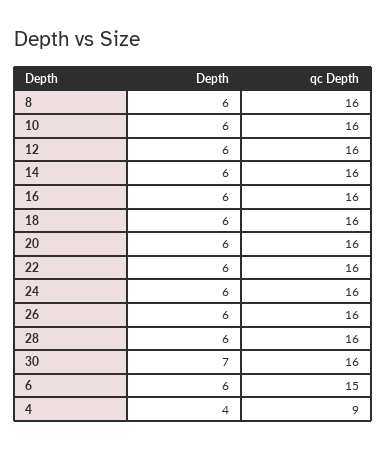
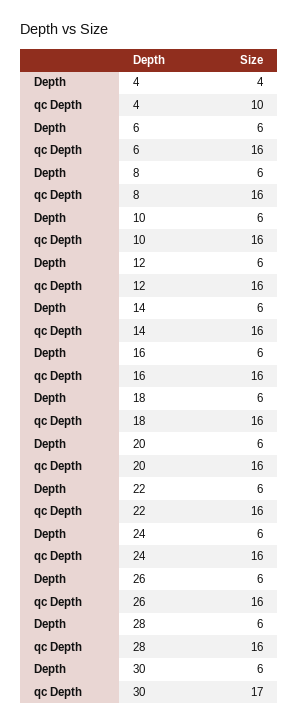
Depth, 30: 7 -> 6
qc Depth, 30: 16 -> 17
qc Depth, 6: 15 -> 16
qc Depth, 4: 9 -> 10

